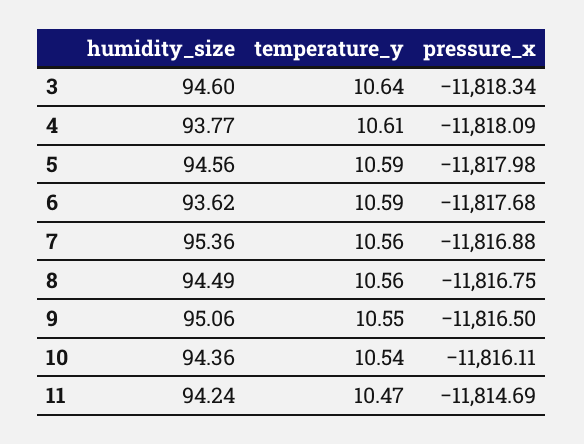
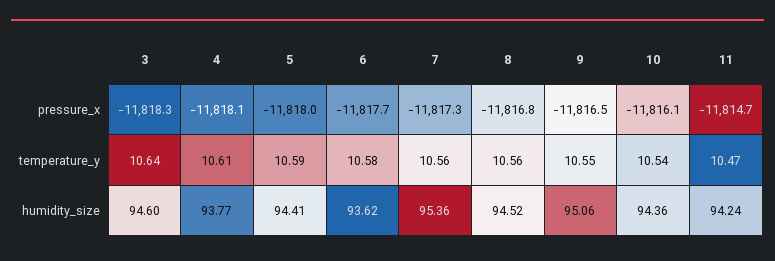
humidity_size, 5: 94.56 -> 94.41
temperature_y, 6: 10.59 -> 10.58
pressure_x, 7: -11816.88 -> -11817.3
humidity_size, 8: 94.49 -> 94.52

